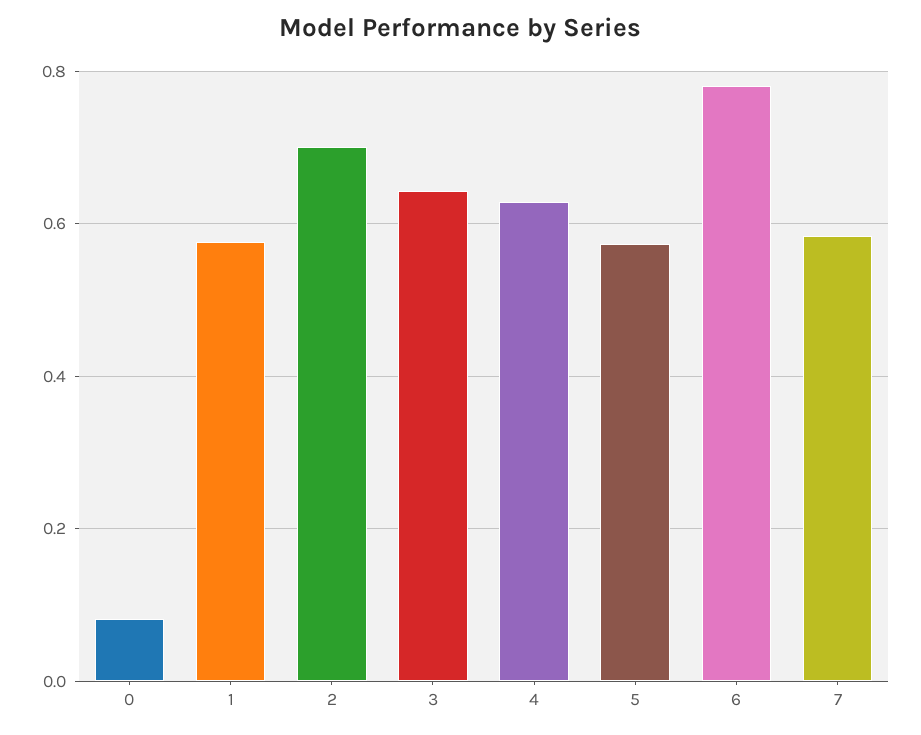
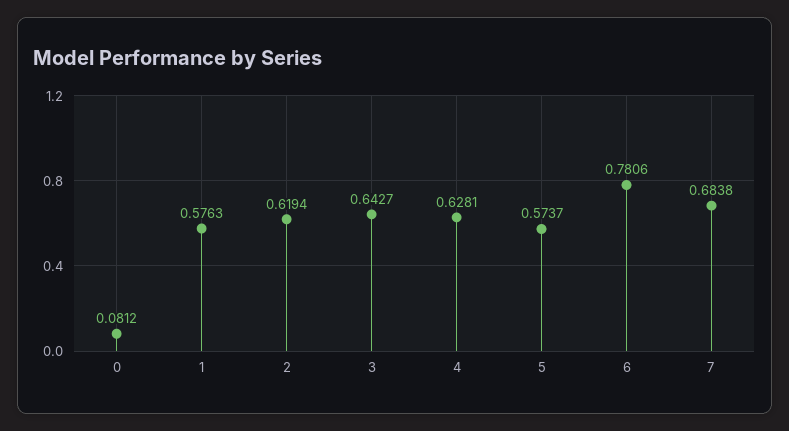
2: 0.7 -> 0.6194
7: 0.58 -> 0.6838

